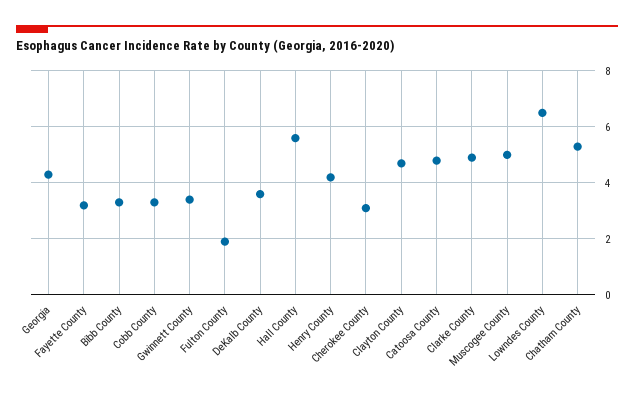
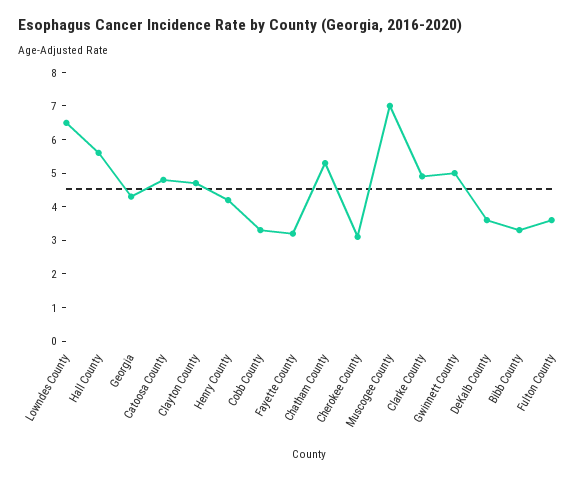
Gwinnett County: 3.5 -> 5
Fulton County: 2 -> 3.5
Muscogee County: 5 -> 7

